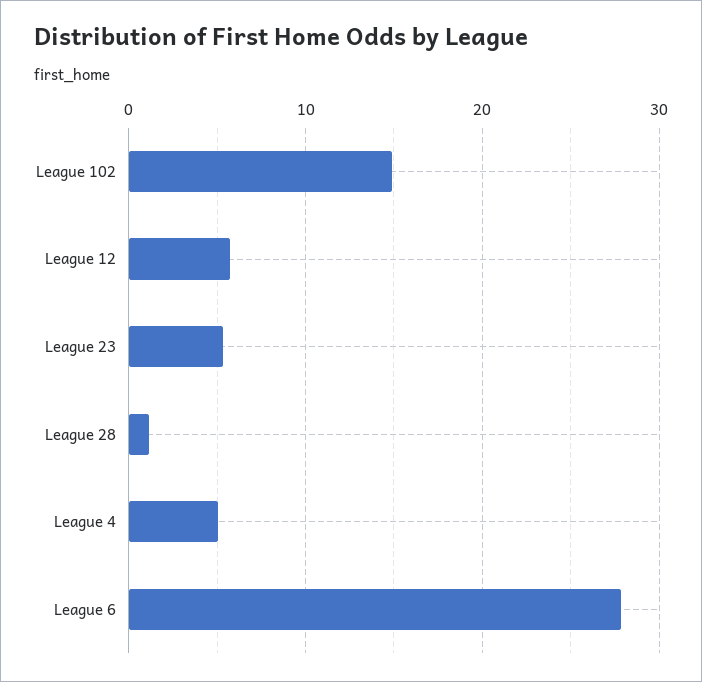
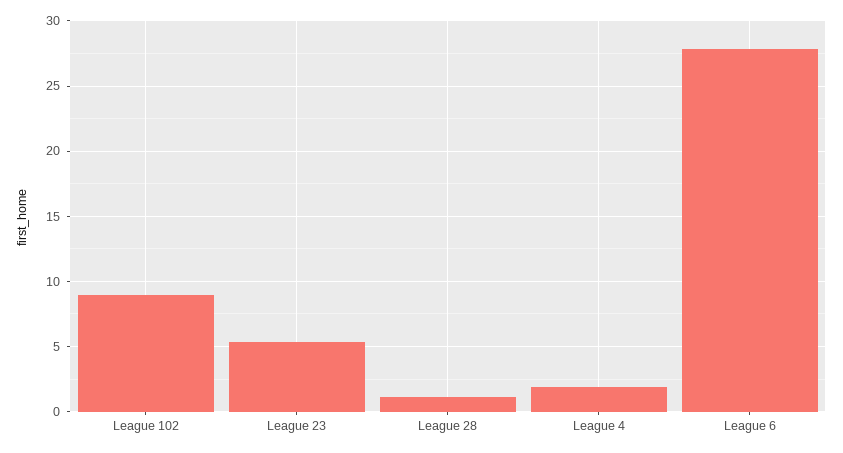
League 102: 15 -> 9
League 12: 6 -> none
League 4: 5 -> 2

